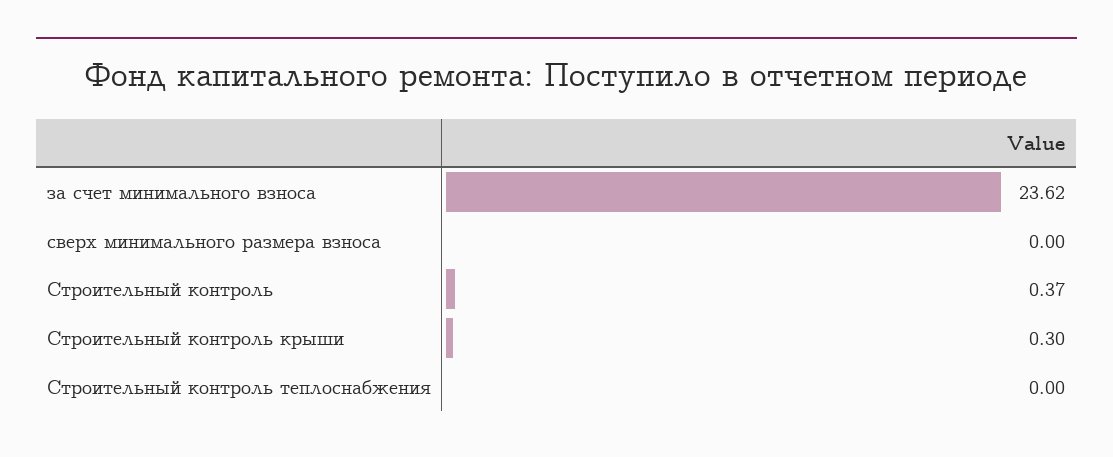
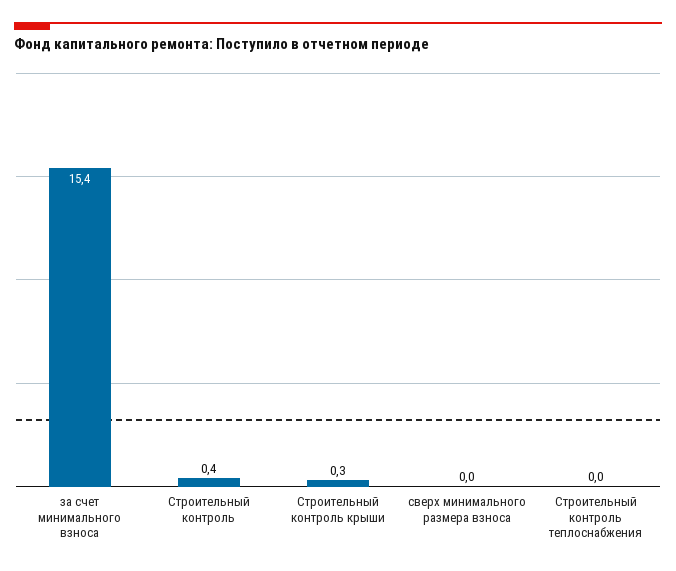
за счет минимального взноса: 23.62 -> 15.4

